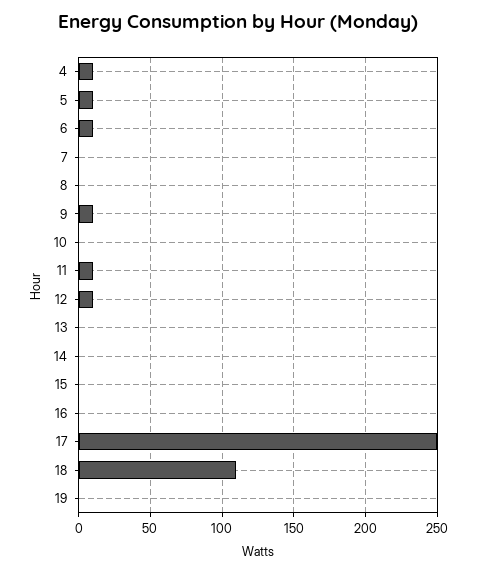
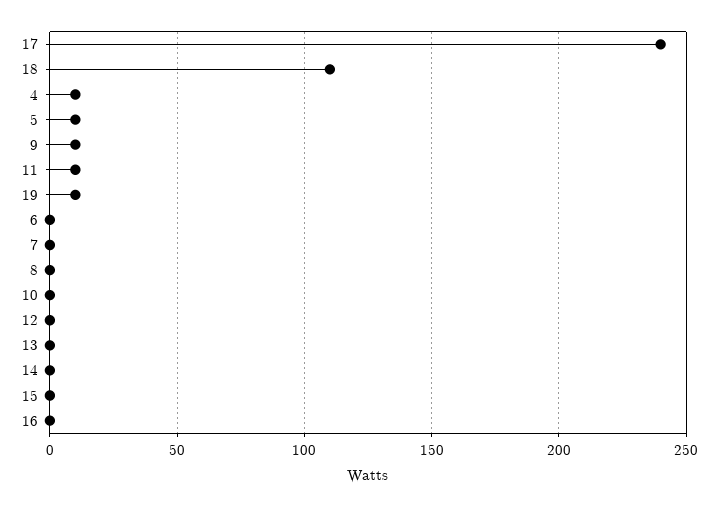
6: 10 -> 0
12: 10 -> 0
17: 250 -> 240
19: 0 -> 10

